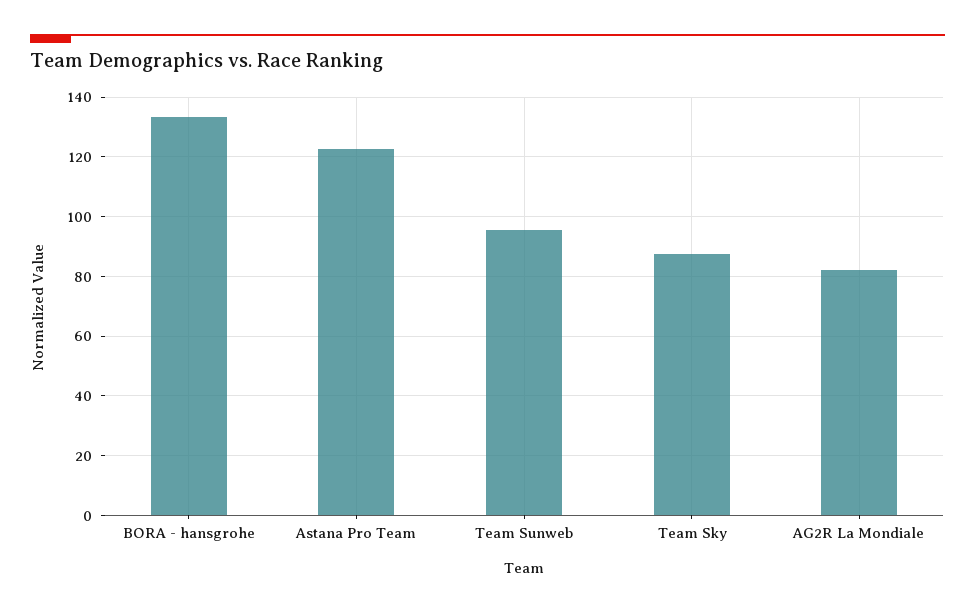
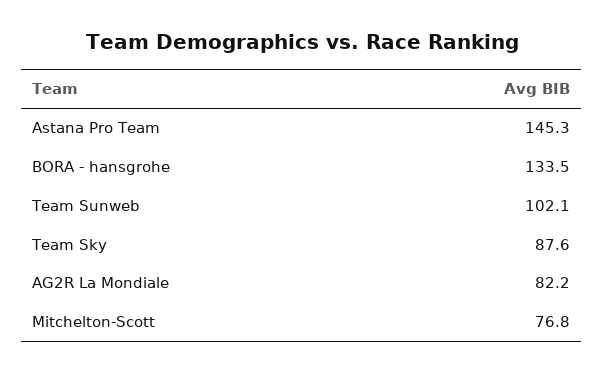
Astana Pro Team: 122.5 -> 145.3
Team Sunweb: 95 -> 102.1
Mitchelton-Scott: none -> 76.8

